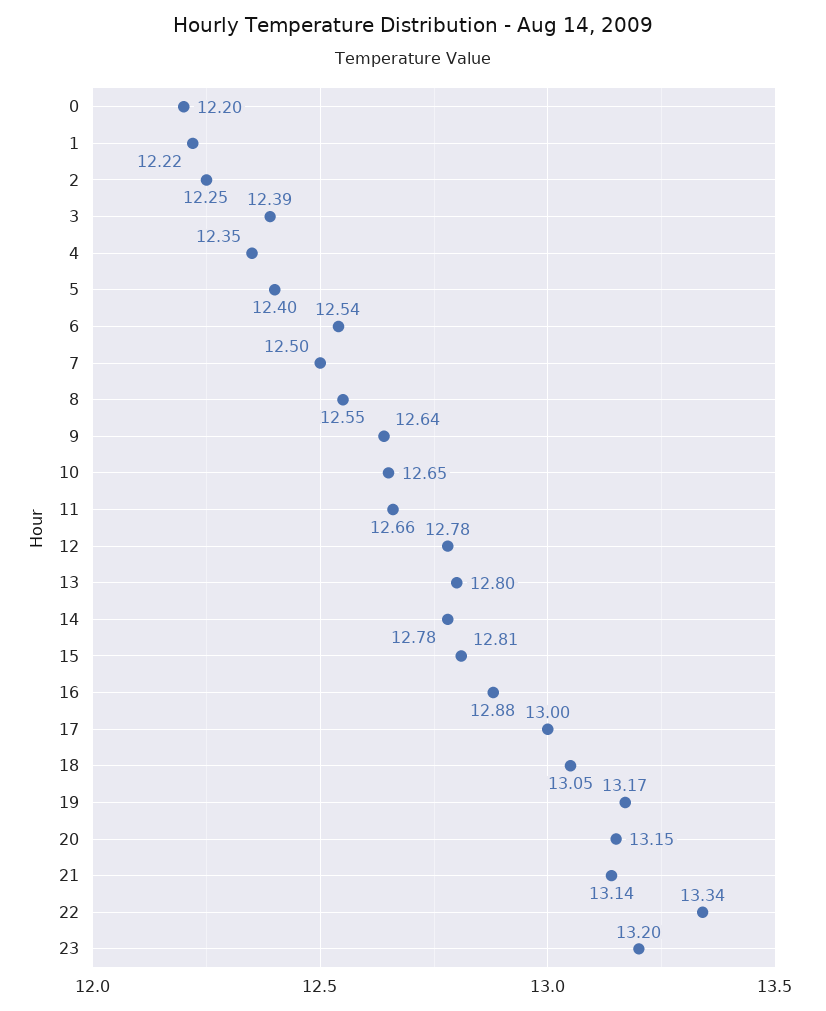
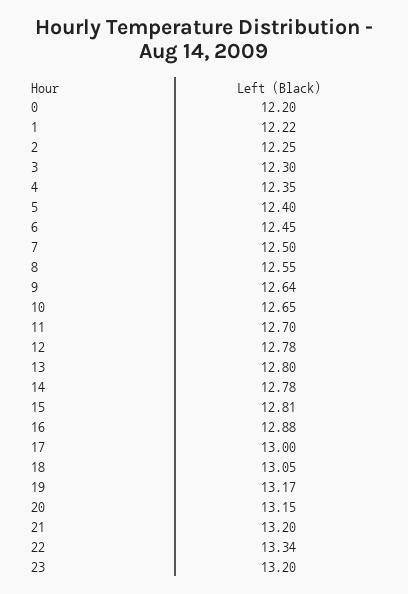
3: 12.39 -> 12.3
6: 12.54 -> 12.45
11: 12.66 -> 12.7
21: 13.14 -> 13.2

